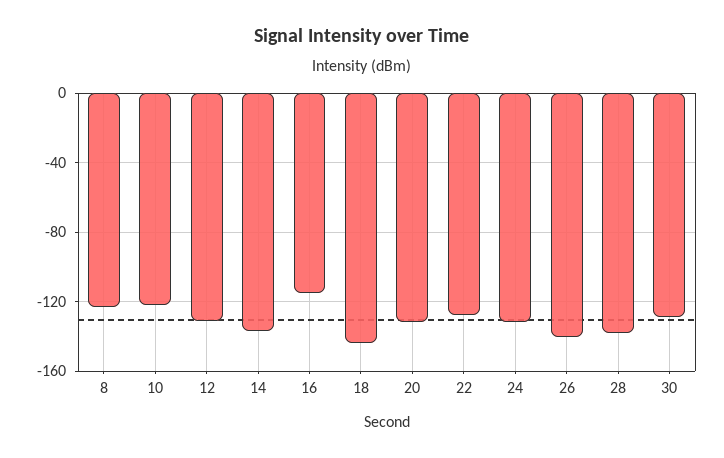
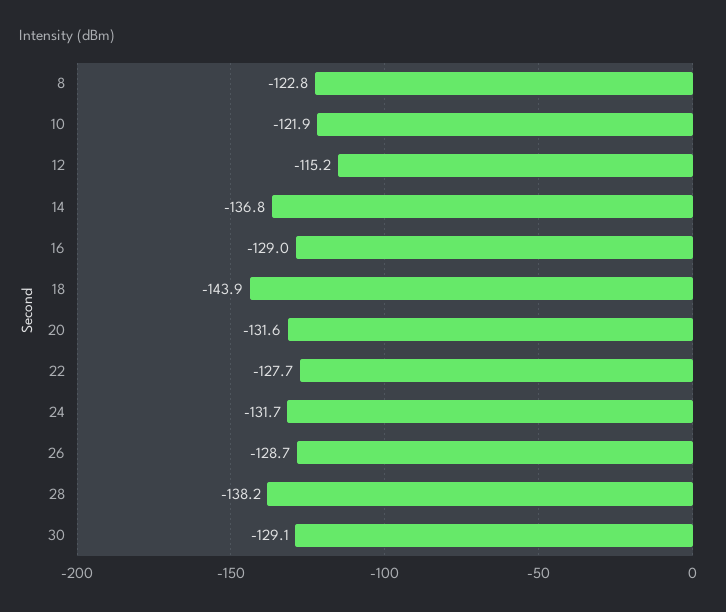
12: -130 -> -115.2
16: -115 -> -129
26: -140 -> -128.7

